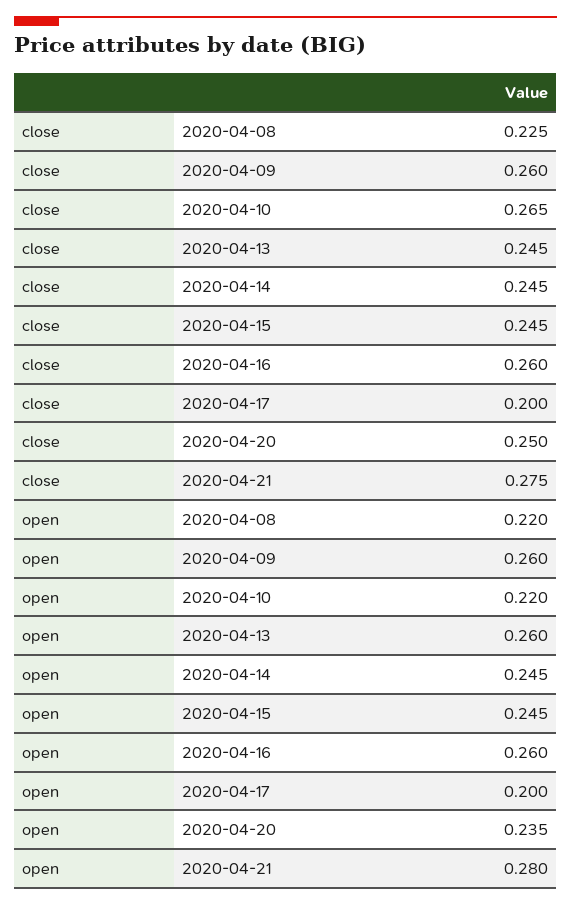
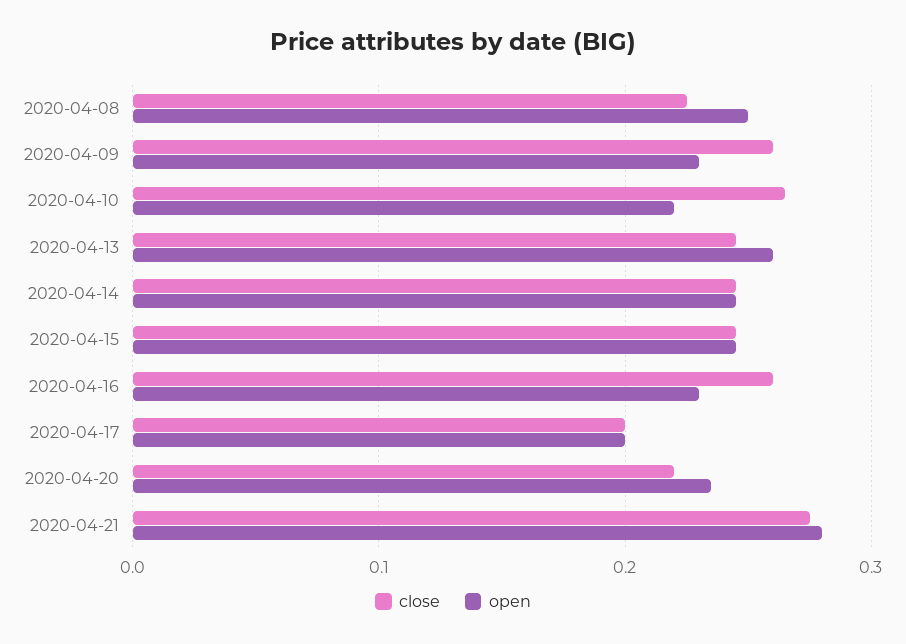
close, 2020-04-20: 0.25 -> 0.22
open, 2020-04-08: 0.22 -> 0.25
open, 2020-04-09: 0.26 -> 0.23
open, 2020-04-16: 0.26 -> 0.23

